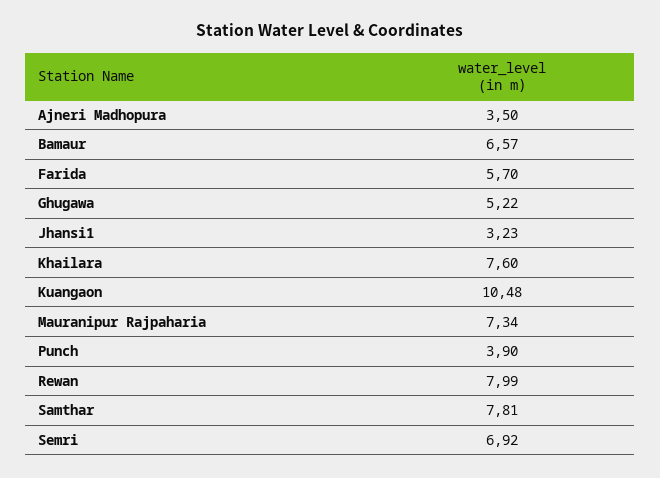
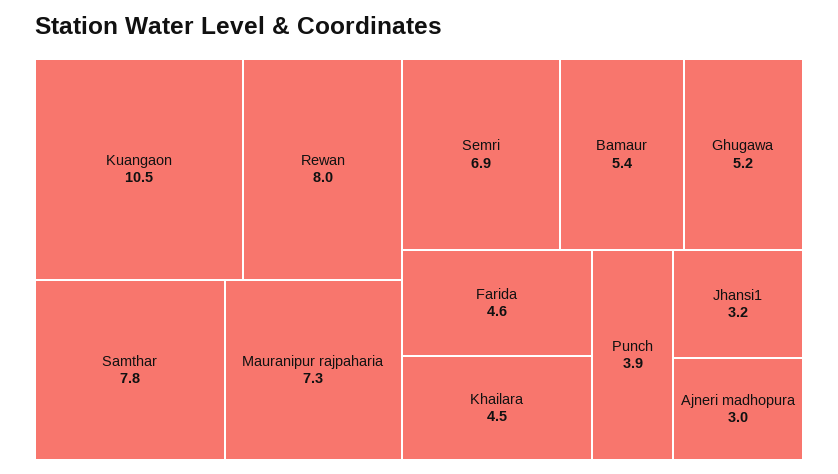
Ajneri Madhopura: 3.5 -> 3
Bamaur: 6.57 -> 5.4
Farida: 5.7 -> 4.6
Khailara: 7.6 -> 4.5

